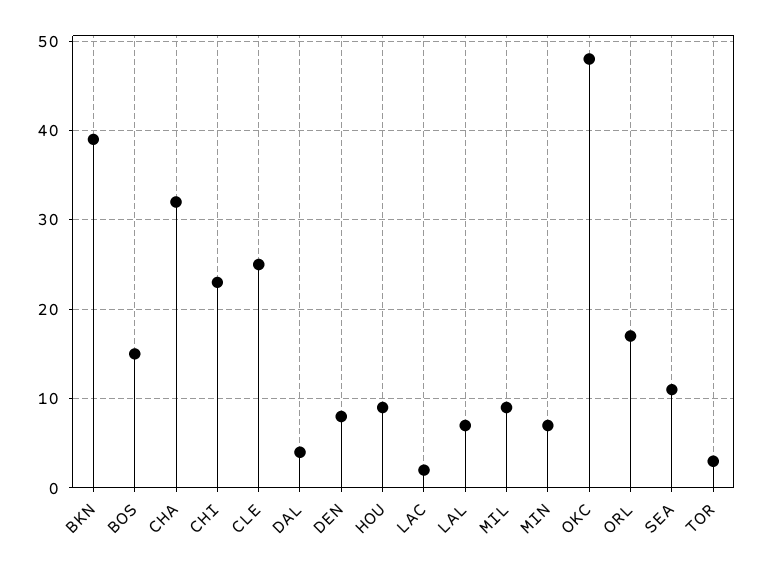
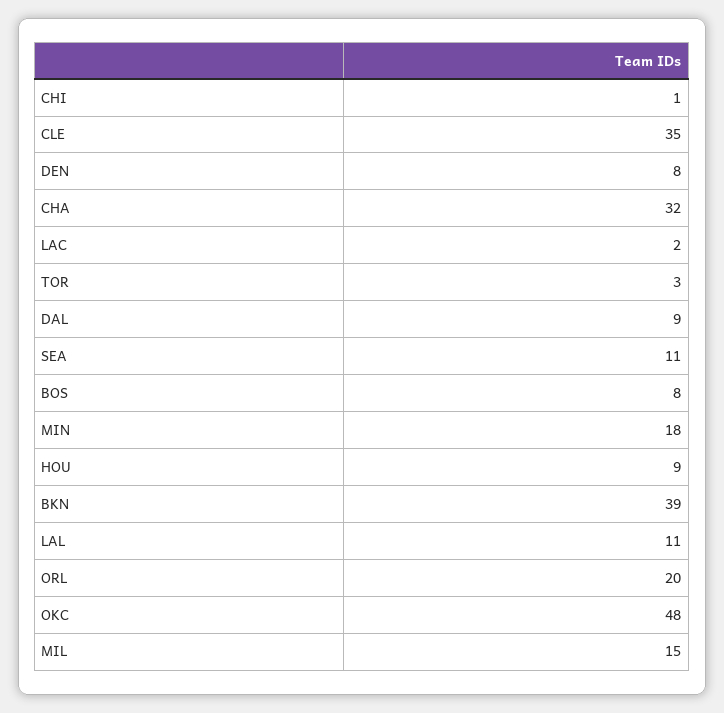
BOS: 15 -> 8
CHI: 23 -> 1
CLE: 25 -> 35
DAL: 4 -> 9
LAL: 7 -> 11
MIL: 9 -> 15
MIN: 7 -> 18
ORL: 17 -> 20

